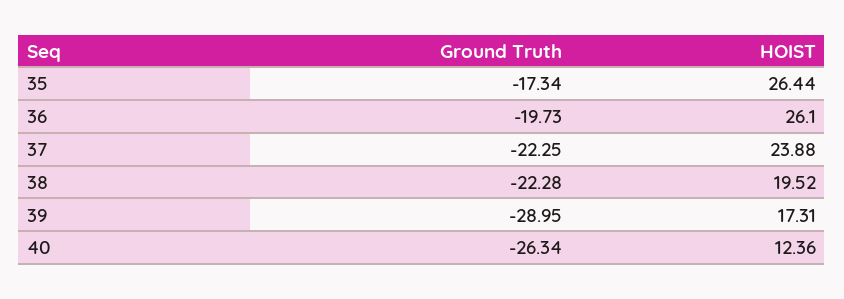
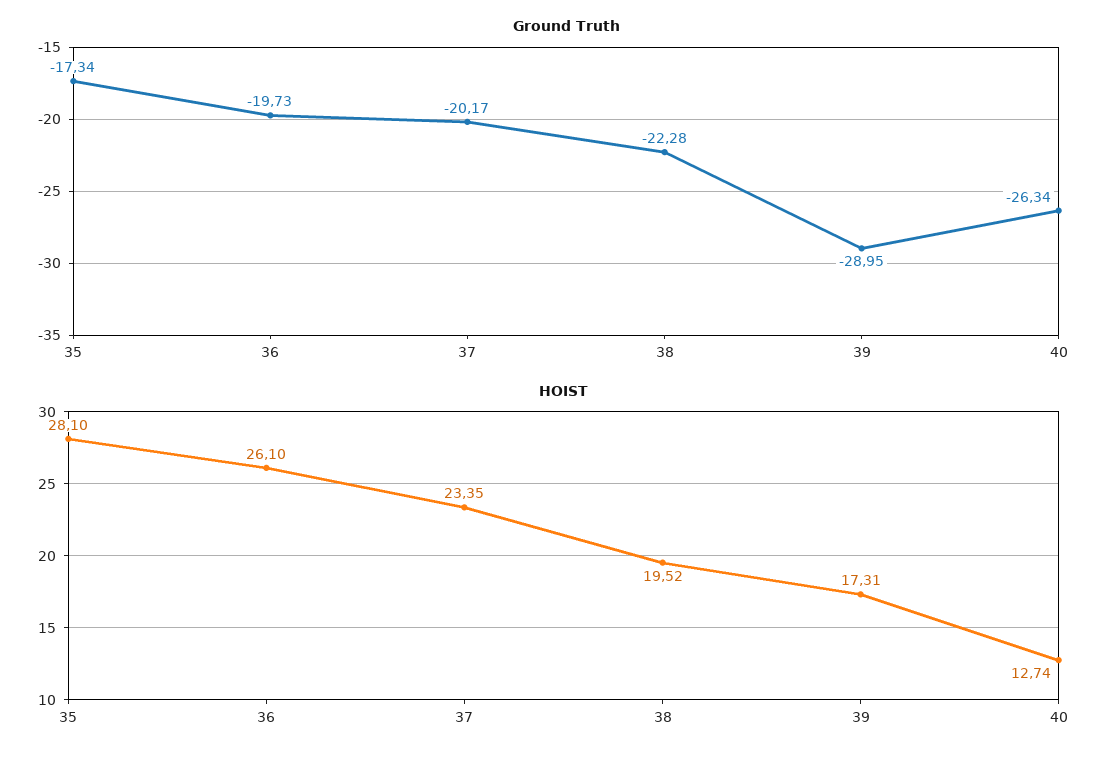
HOIST, 35: 26.44 -> 28.1
Ground Truth, 37: -22.25 -> -20.17
HOIST, 37: 23.88 -> 23.35
HOIST, 40: 12.36 -> 12.74

